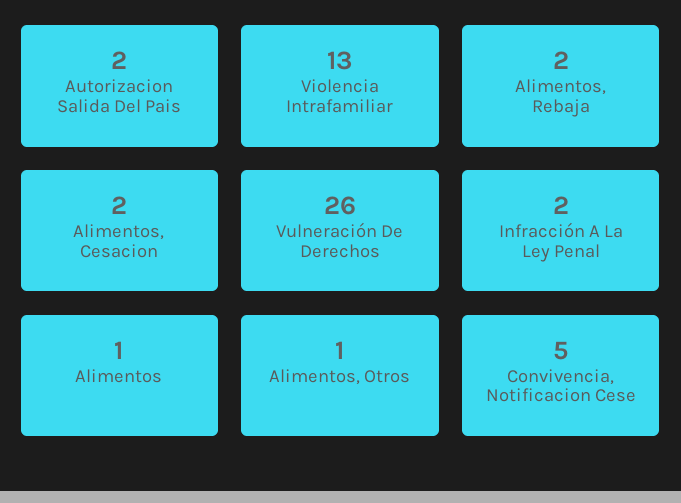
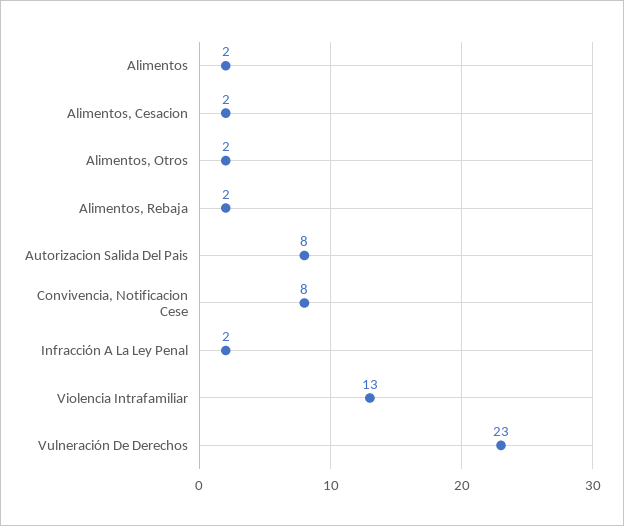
Autorizacion Salida Del Pais: 2 -> 8
Vulneración De Derechos: 26 -> 23
Alimentos: 1 -> 2
Alimentos, Otros: 1 -> 2
Convivencia, Notificacion Cese: 5 -> 8

